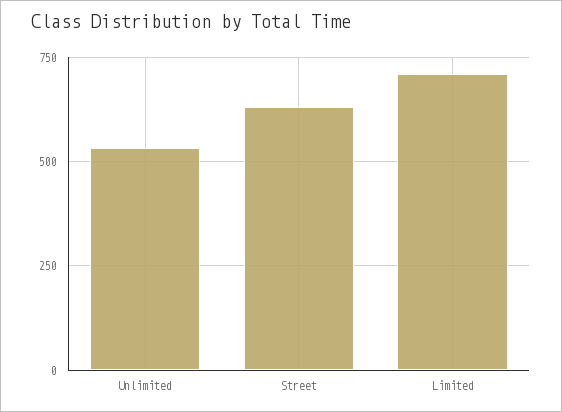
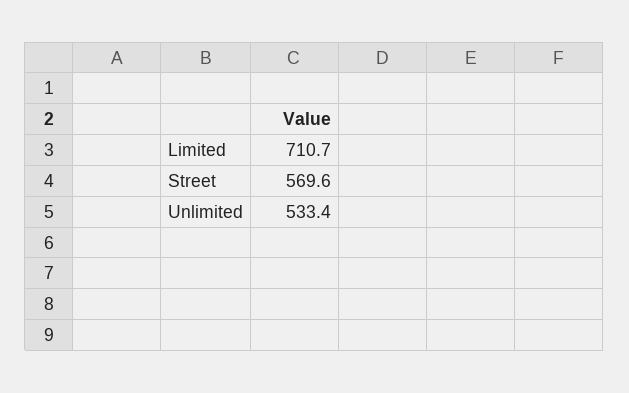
Street: 625 -> 569.6

